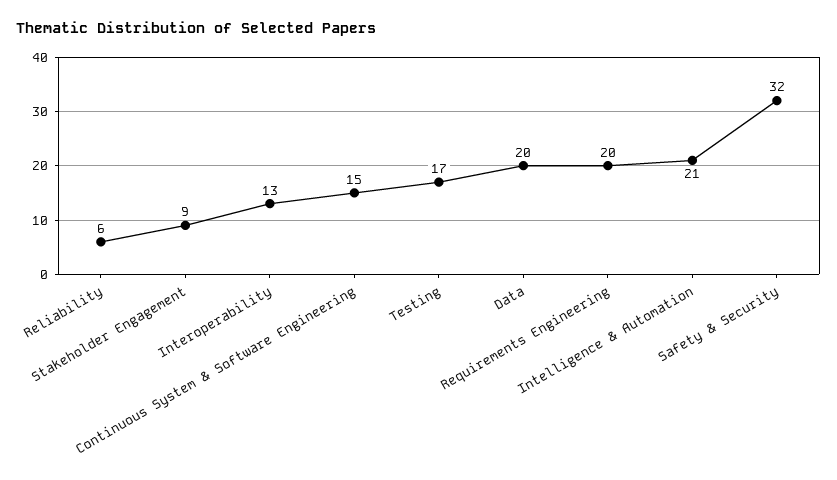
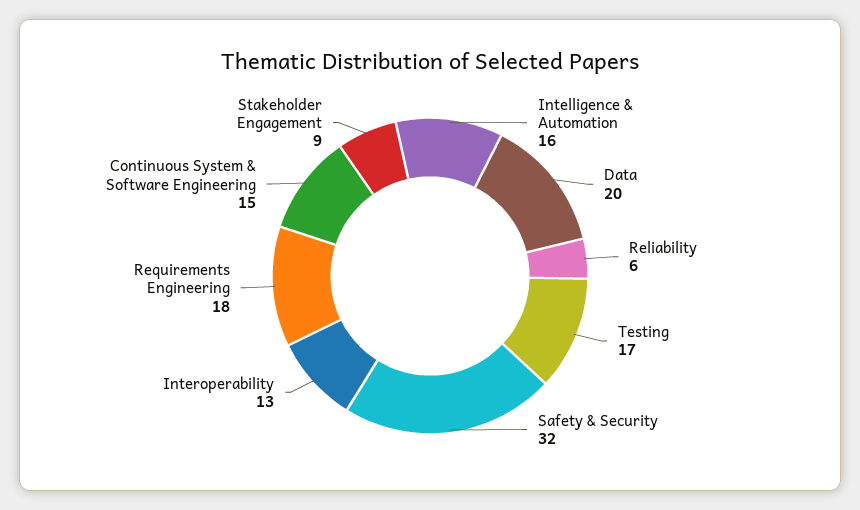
Requirements Engineering: 20 -> 18
Intelligence & Automation: 21 -> 16

